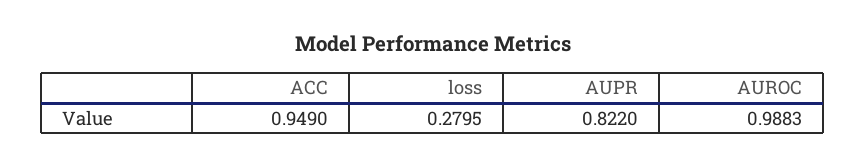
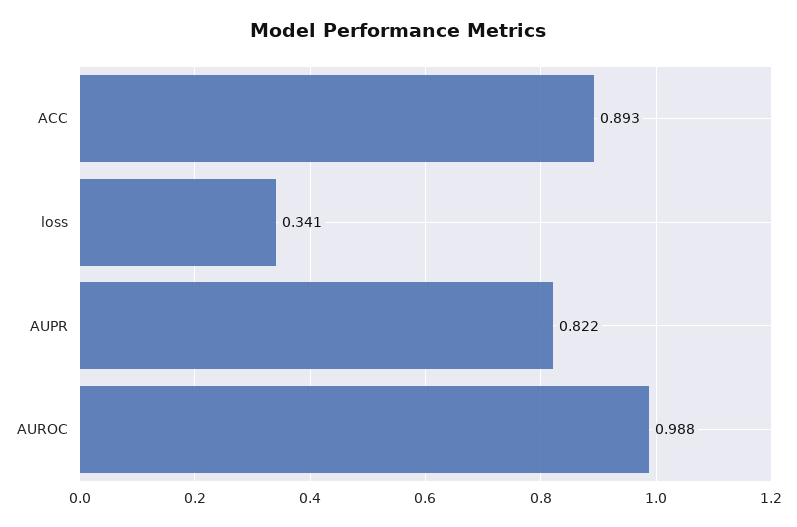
ACC: 0.949 -> 0.893
loss: 0.2795 -> 0.341

